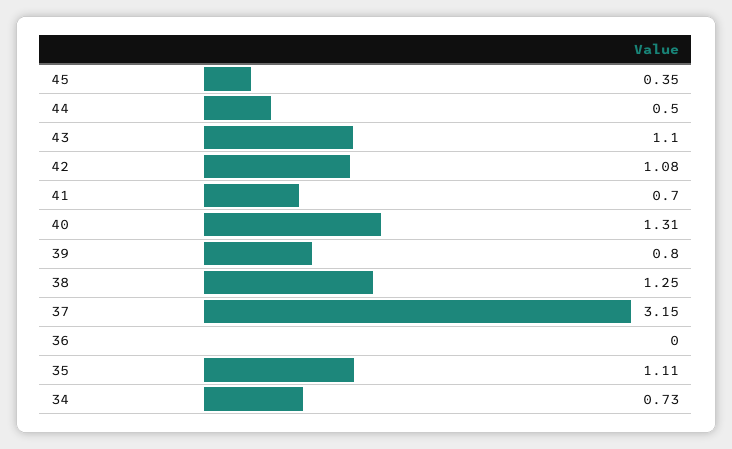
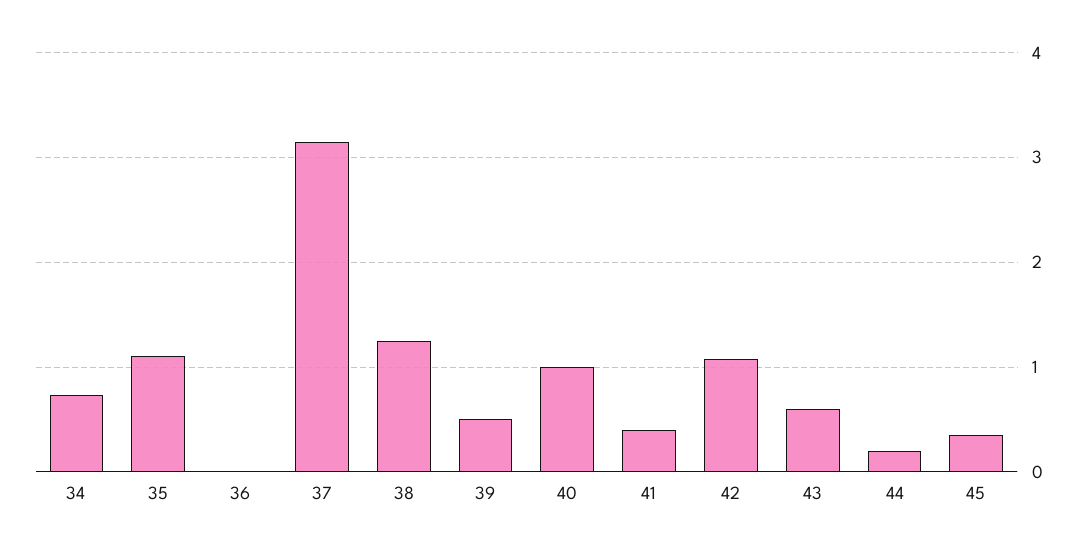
44: 0.5 -> 0.2
43: 1.1 -> 0.6
41: 0.7 -> 0.4
40: 1.31 -> 1
39: 0.8 -> 0.5

